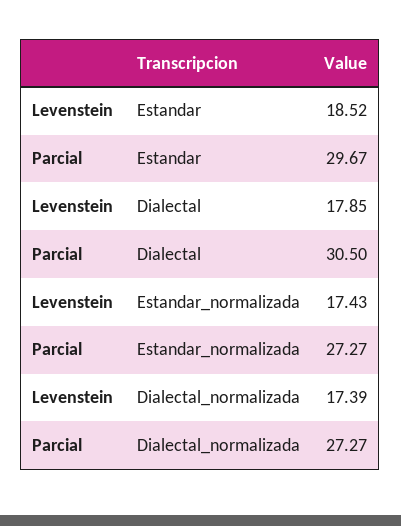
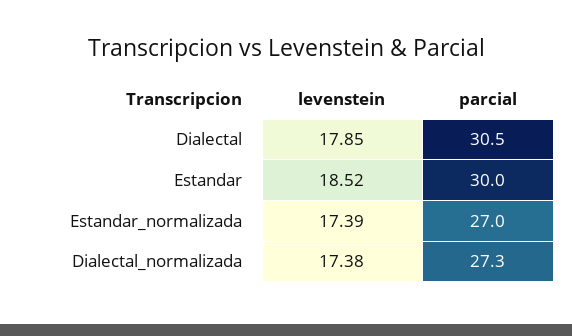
Parcial, Estandar: 29.67 -> 30
Levenstein, Estandar_normalizada: 17.43 -> 17.39
Parcial, Estandar_normalizada: 27.27 -> 27
Levenstein, Dialectal_normalizada: 17.39 -> 17.38

